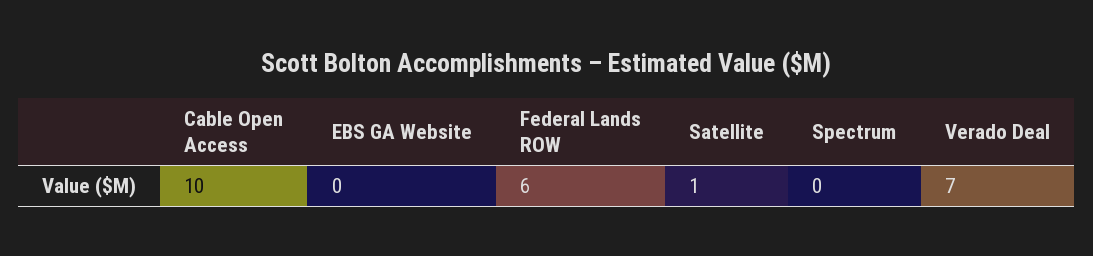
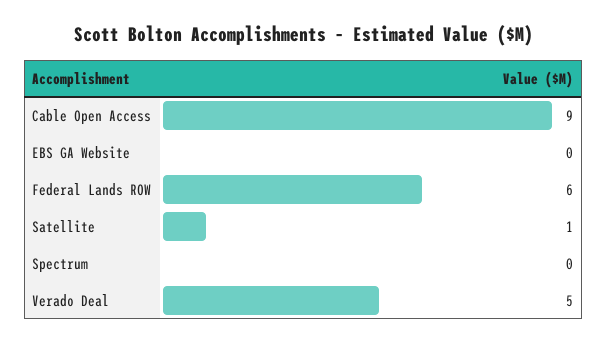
Cable Open Access: 10 -> 9
Verado Deal: 7 -> 5

